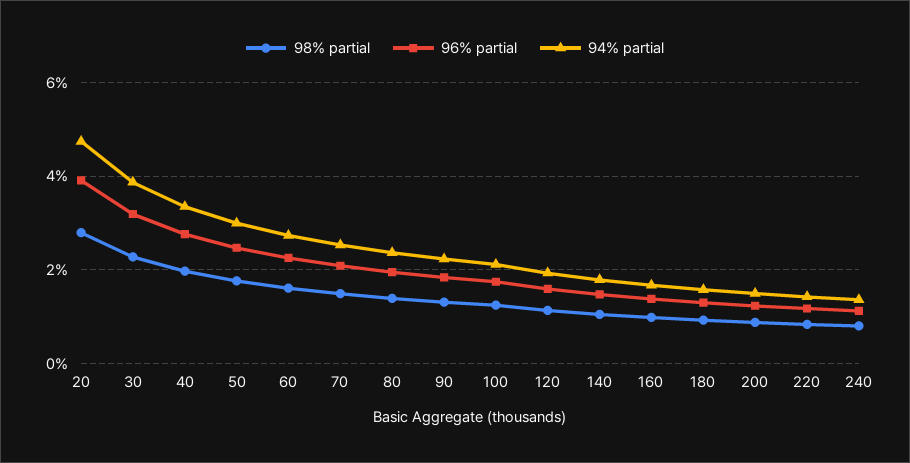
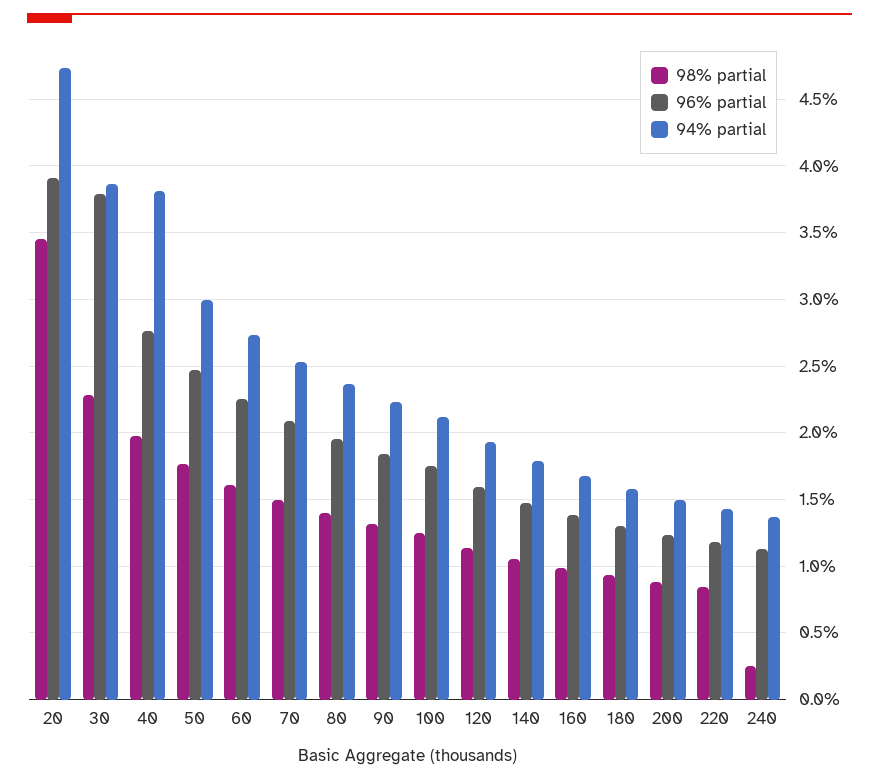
98% partial, 20: 2.8 -> 3.45
96% partial, 30: 3.2 -> 3.8
94% partial, 40: 3.4 -> 3.8
98% partial, 240: 0.8 -> 0.25

